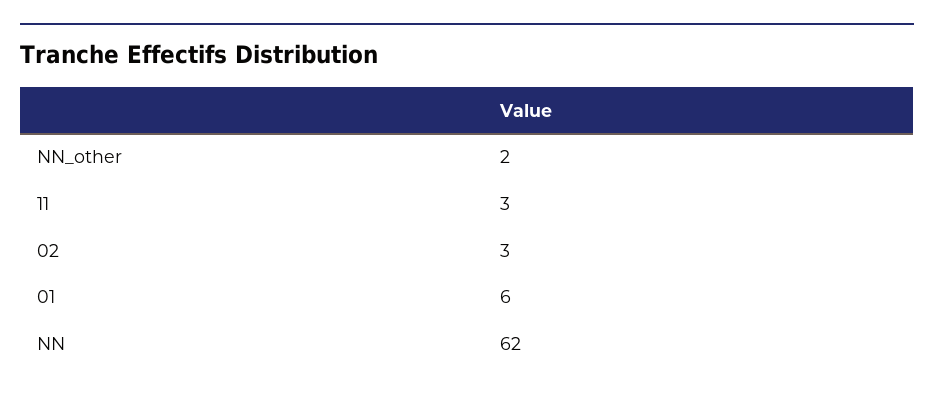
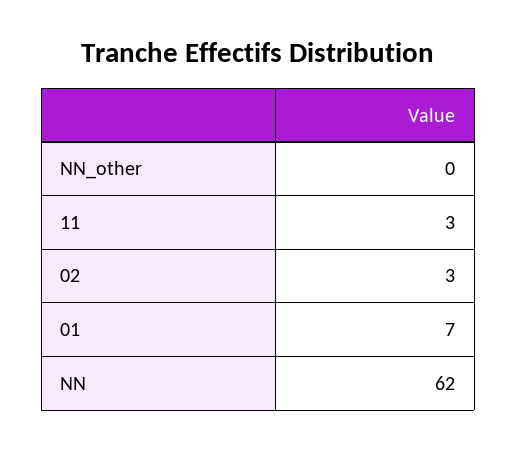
NN_other: 2 -> 0
01: 6 -> 7

